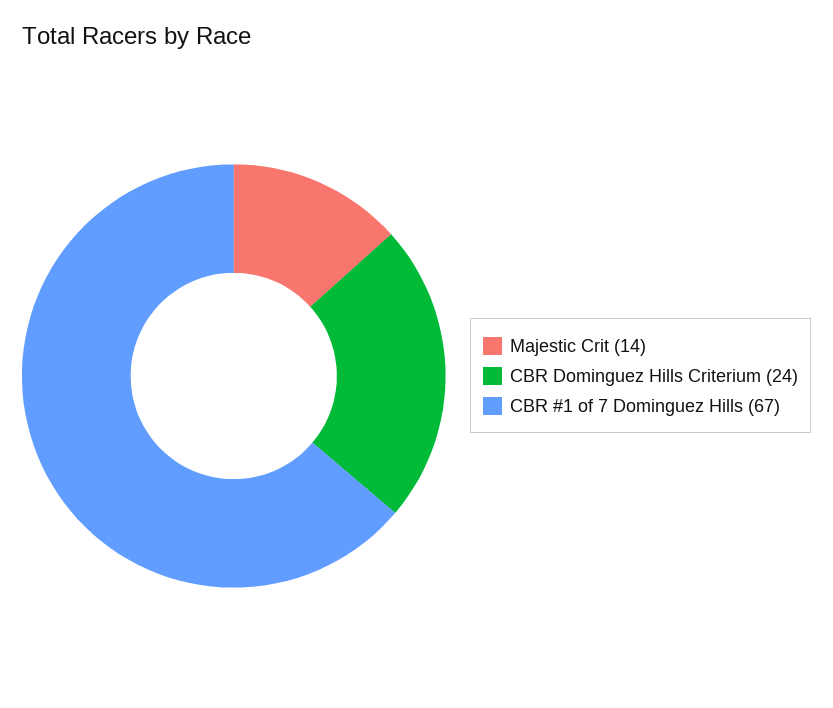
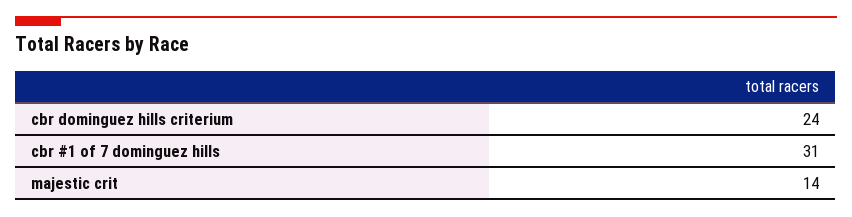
CBR #1 of 7 Dominguez Hills: 67 -> 31

